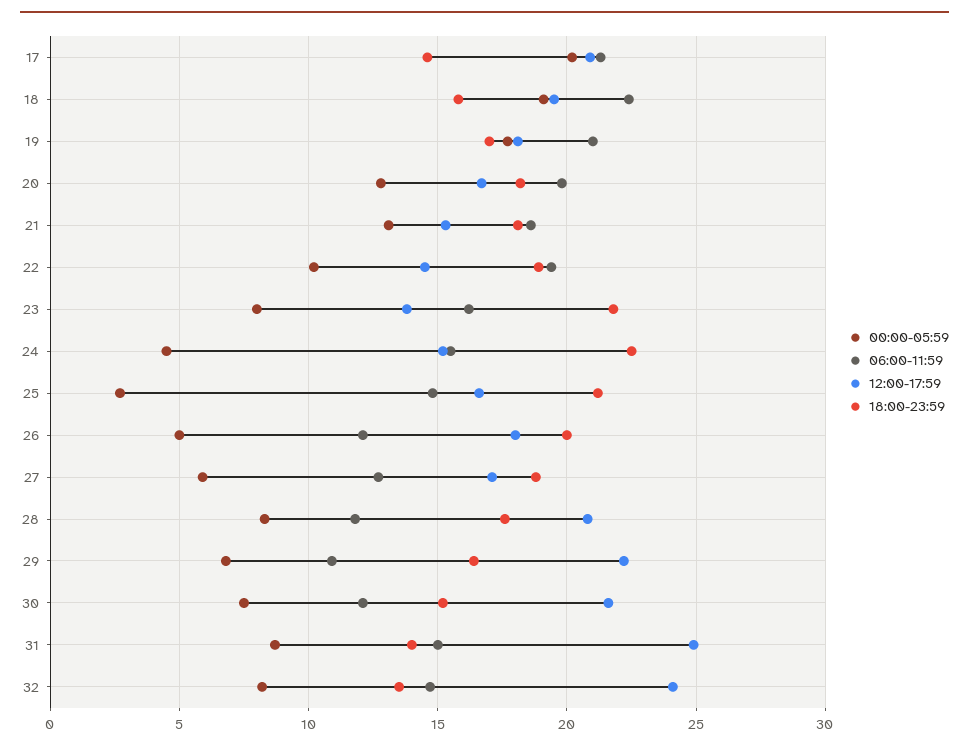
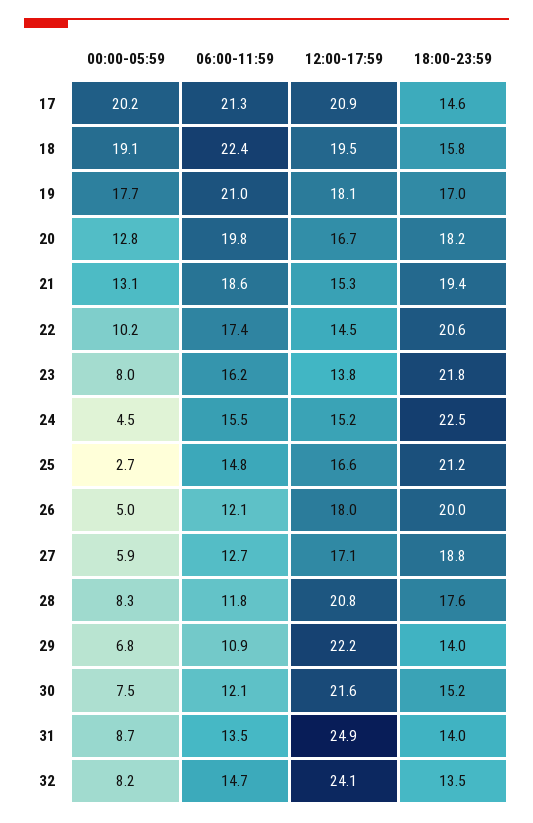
18:00-23:59, 21: 18 -> 19.4
06:00-11:59, 22: 19.5 -> 17.4
18:00-23:59, 22: 19 -> 20.6
18:00-23:59, 29: 16.5 -> 14
06:00-11:59, 31: 15 -> 13.5

